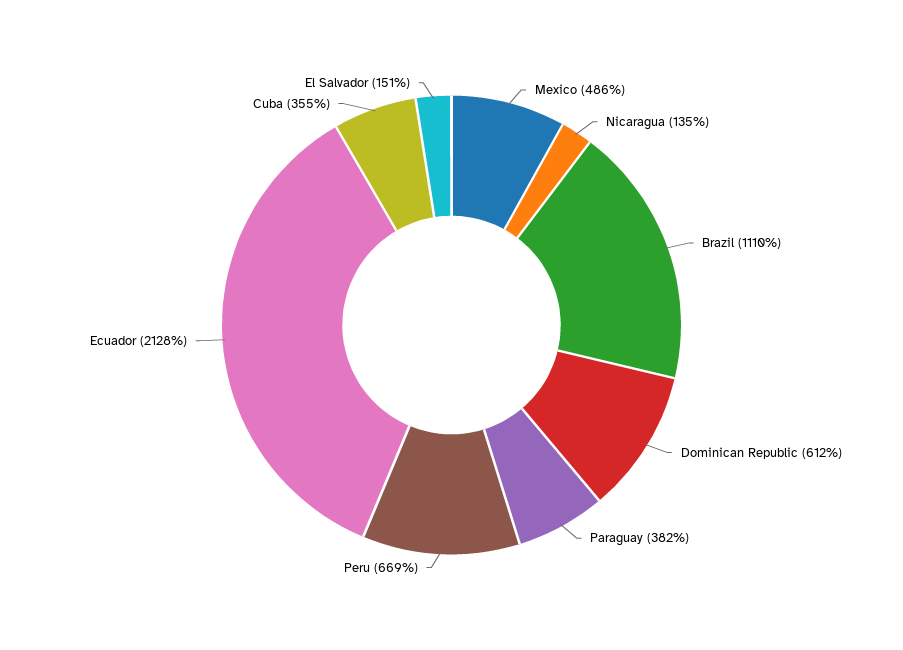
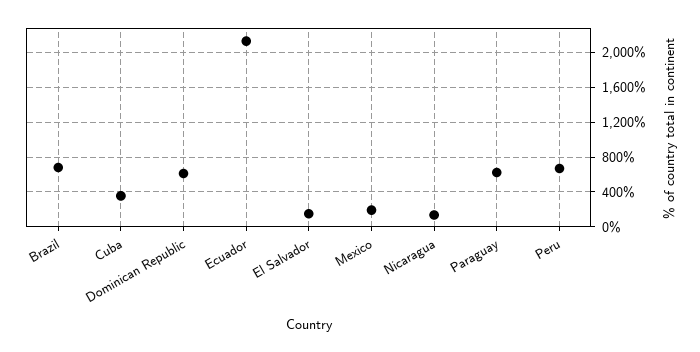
Mexico: 486 -> 200
Brazil: 1110 -> 700
Paraguay: 382 -> 600

